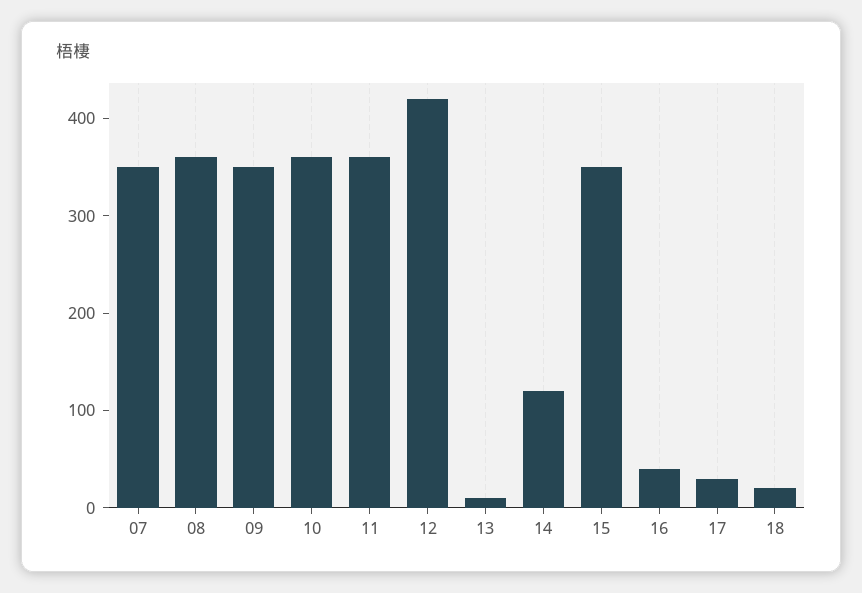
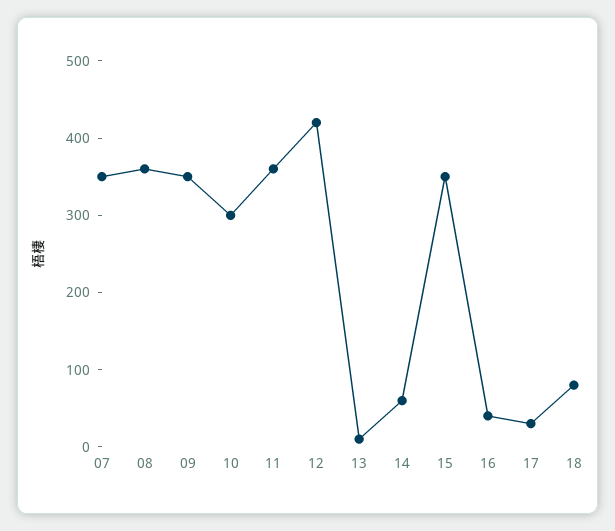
10: 360 -> 300
14: 120 -> 60
18: 20 -> 80

